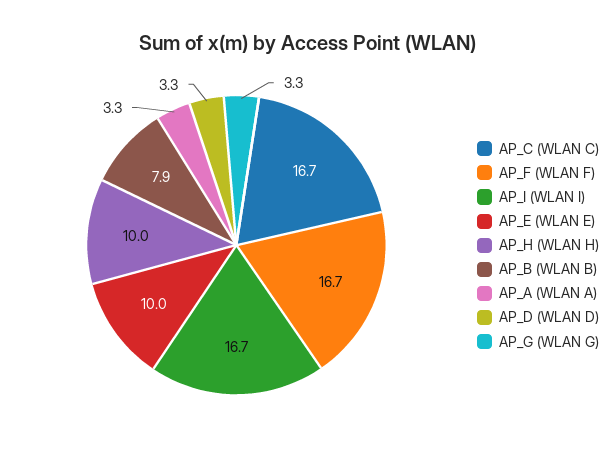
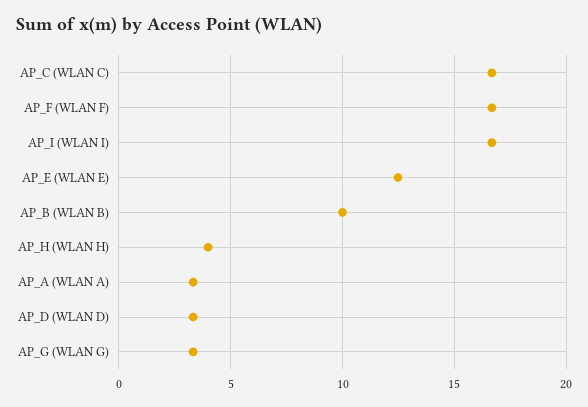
AP_E (WLAN E): 10 -> 12.5
AP_H (WLAN H): 10 -> 4
AP_B (WLAN B): 7.9 -> 10

